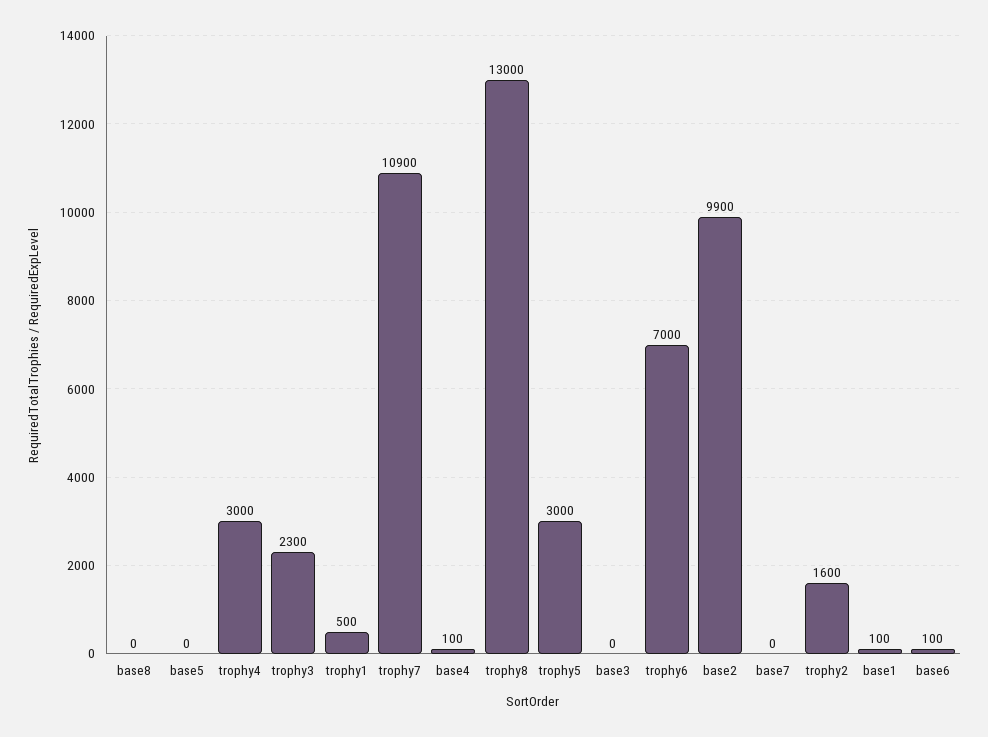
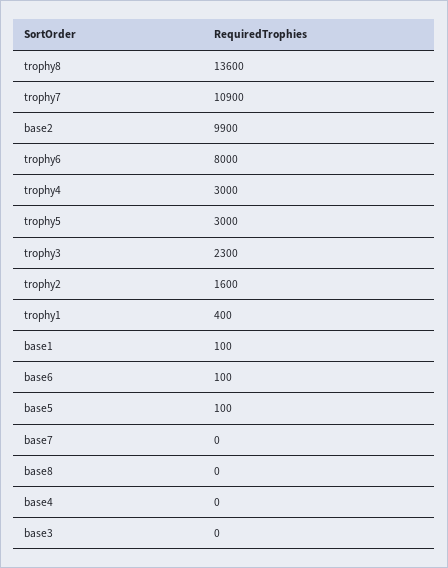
base5: 0 -> 100
trophy1: 500 -> 400
base4: 100 -> 0
trophy8: 13000 -> 13600
trophy6: 7000 -> 8000

